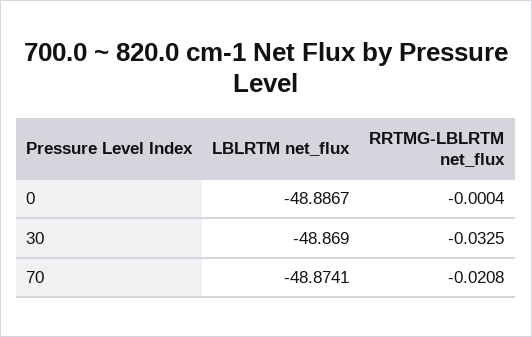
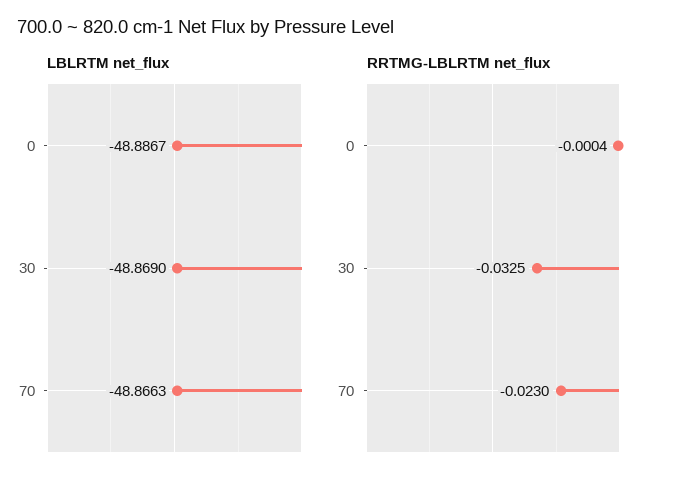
LBLRTM net_flux, 70: -48.8741 -> -48.8663
RRTMG-LBLRTM net_flux, 70: -0.0208 -> -0.023

